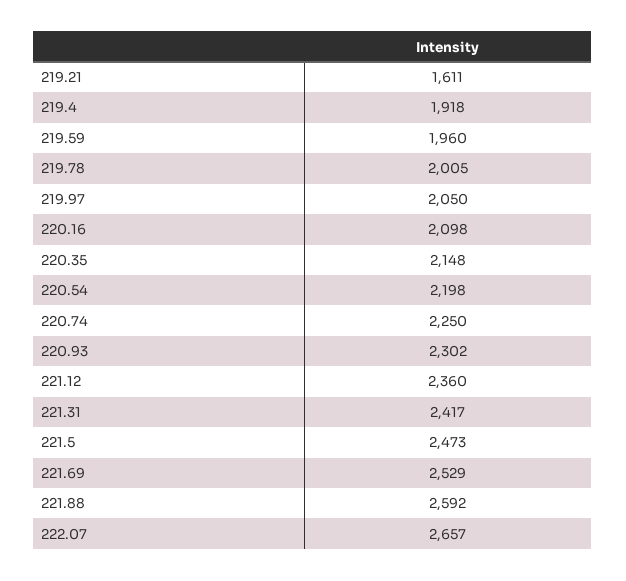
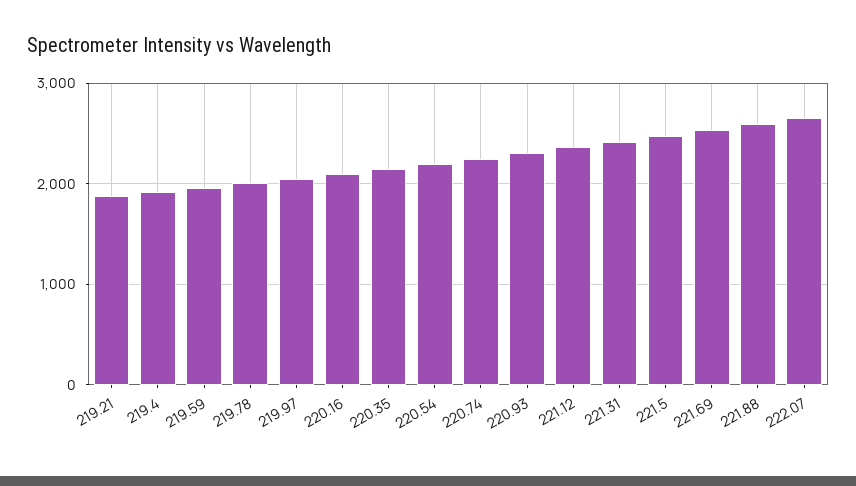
219.21: 1611 -> 1900

